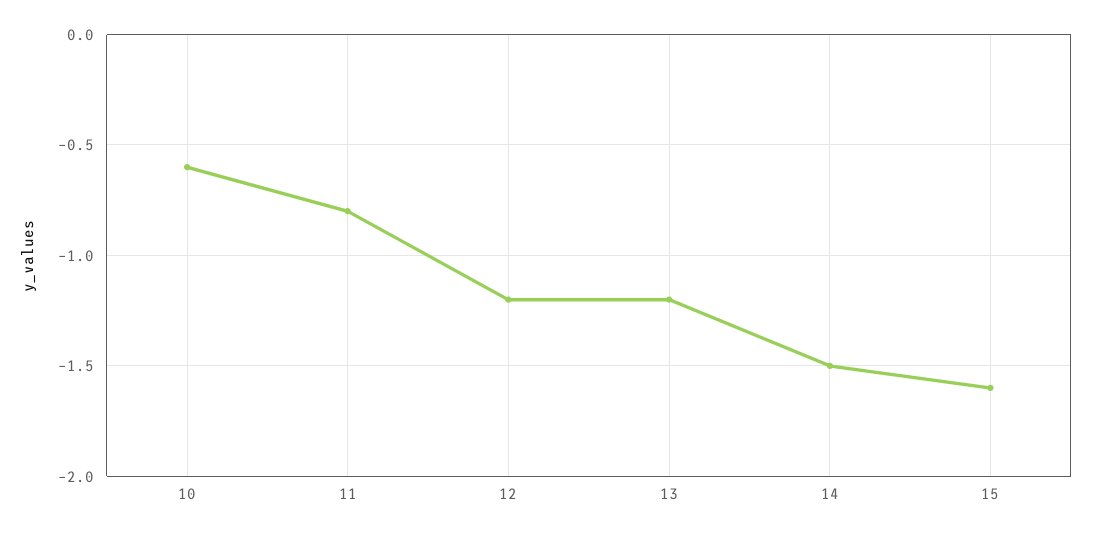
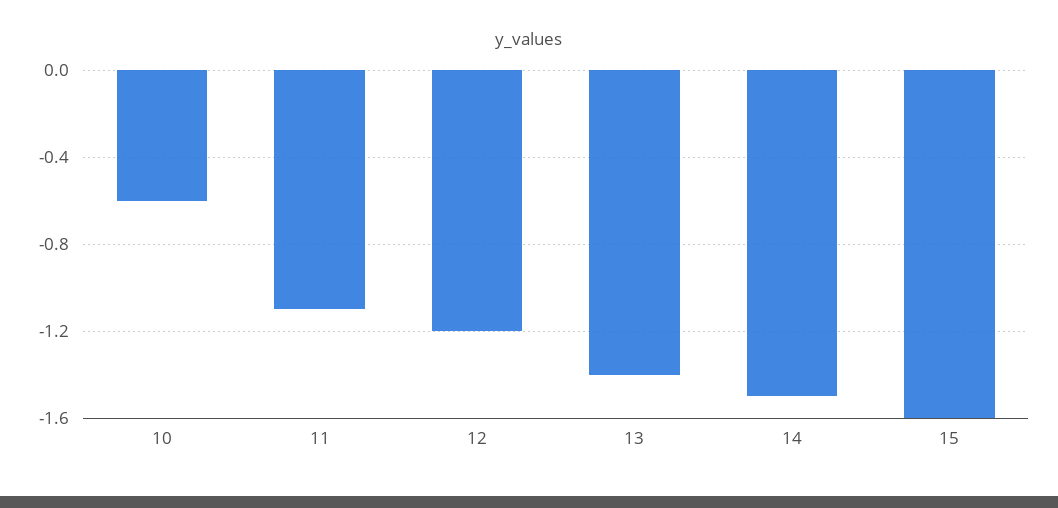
11: -0.8 -> -1.1
13: -1.2 -> -1.4

